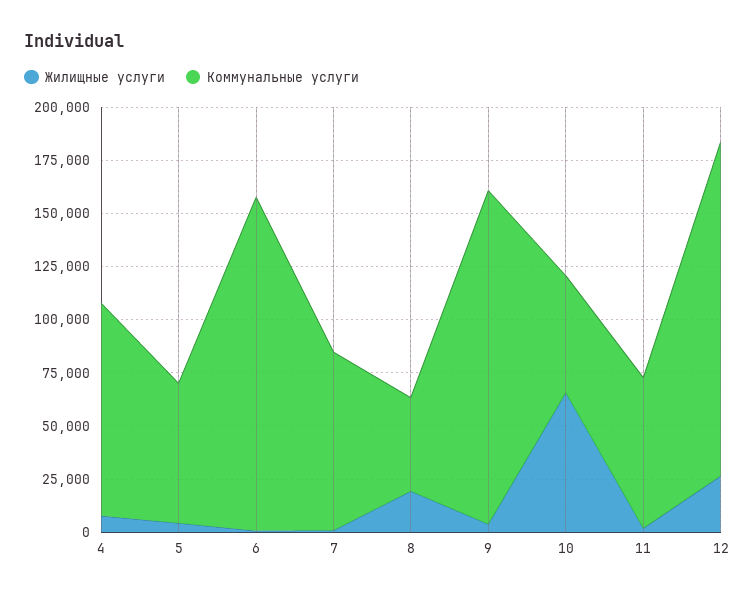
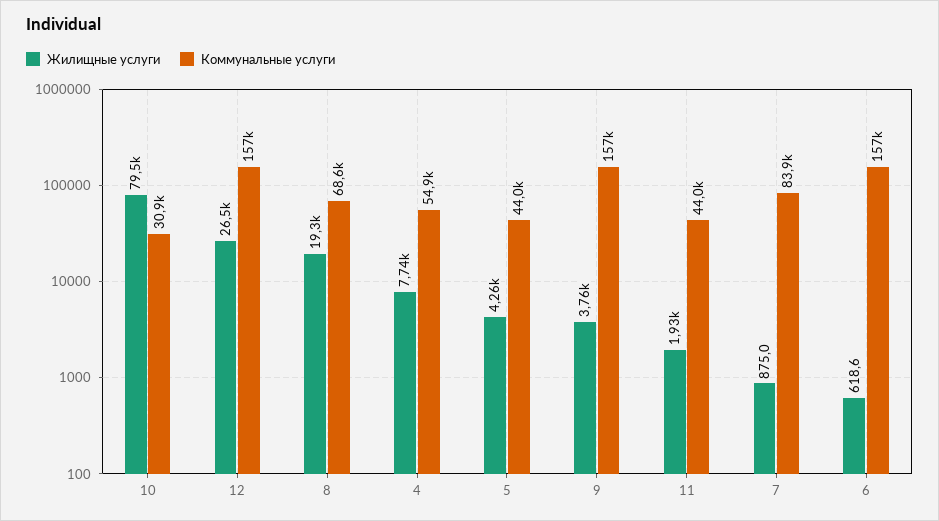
Коммунальные услуги, 4: 100000 -> 54900
Коммунальные услуги, 5: 65000 -> 44000
Коммунальные услуги, 8: 45000 -> 68600
Жилищные услуги, 10: 65000 -> 79500
Коммунальные услуги, 10: 55000 -> 30900
Коммунальные услуги, 11: 70000 -> 44000

